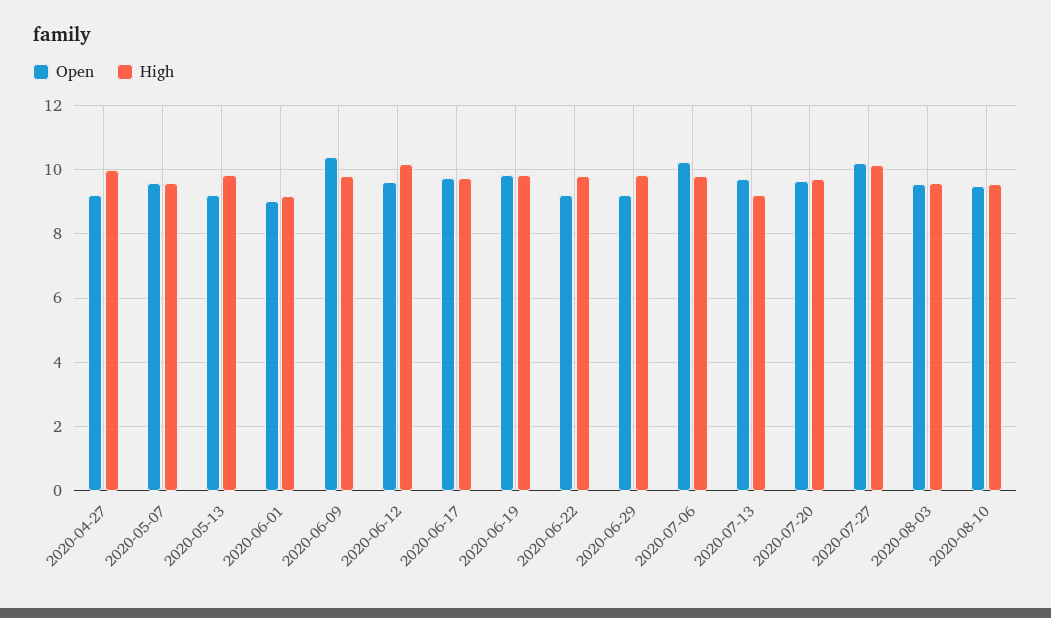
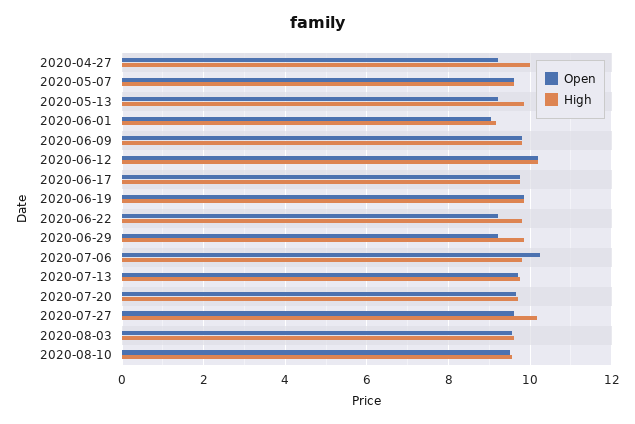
Open, 2020-06-09: 10.4 -> 9.8
Open, 2020-06-12: 9.6 -> 10.2
High, 2020-07-13: 9.2 -> 9.8
Open, 2020-07-27: 10.2 -> 9.6

